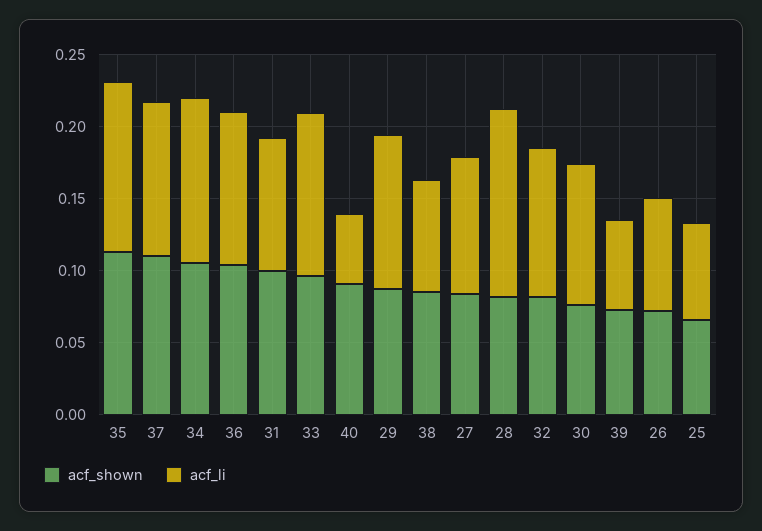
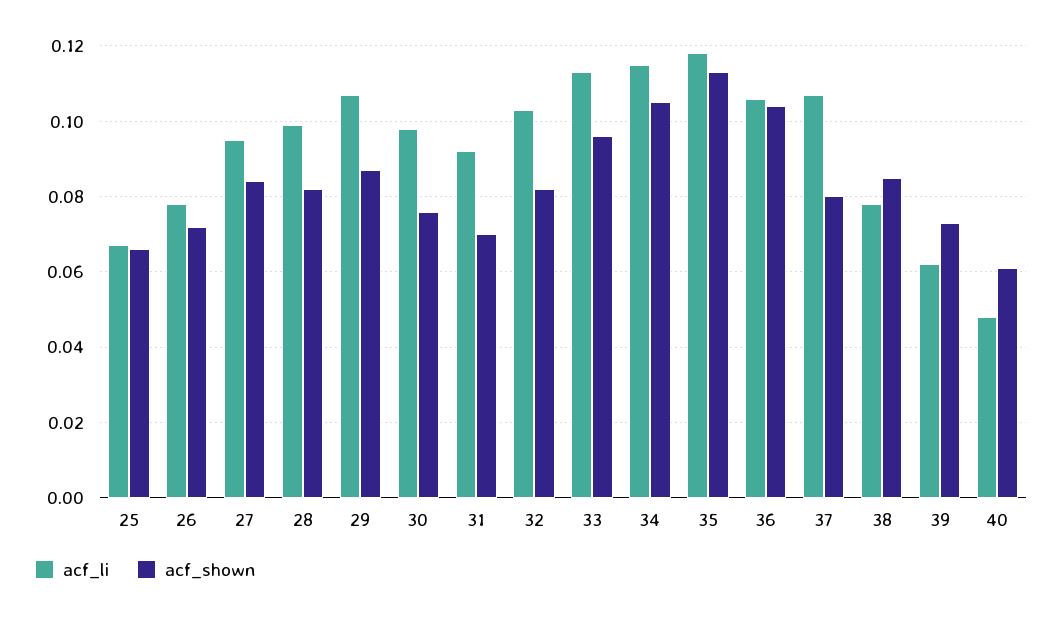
acf_shown, 37: 0.11 -> 0.08
acf_shown, 31: 0.1 -> 0.07
acf_shown, 40: 0.09 -> 0.06
acf_li, 28: 0.13 -> 0.1

